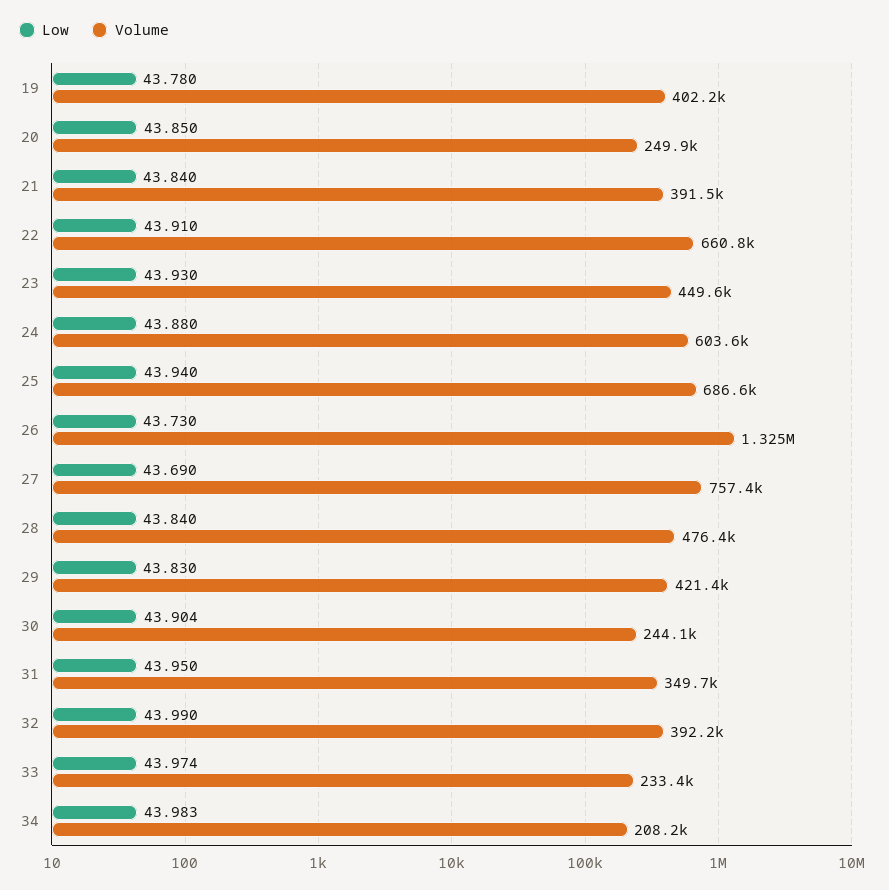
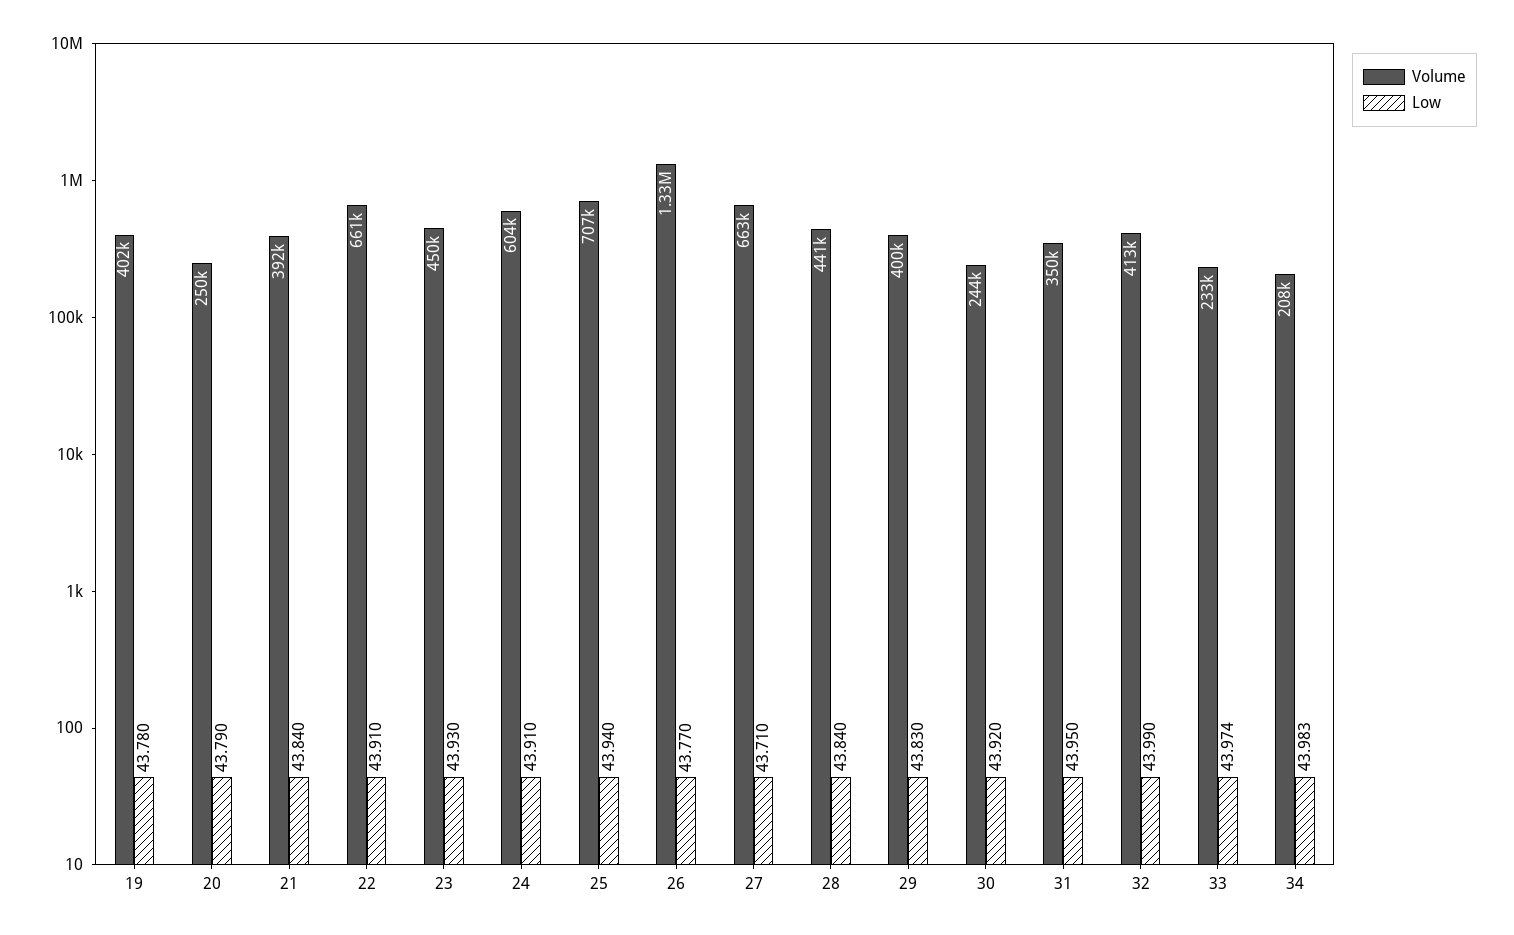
Low, 20: 43.85 -> 43.79
Low, 24: 43.88 -> 43.91
Volume, 25: 686600 -> 707000
Low, 26: 43.73 -> 43.77
Low, 27: 43.69 -> 43.71
Volume, 27: 757400 -> 663000
Volume, 28: 476400 -> 441000
Volume, 29: 421400 -> 400000
Low, 30: 43.904 -> 43.92
Volume, 32: 392200 -> 413000

